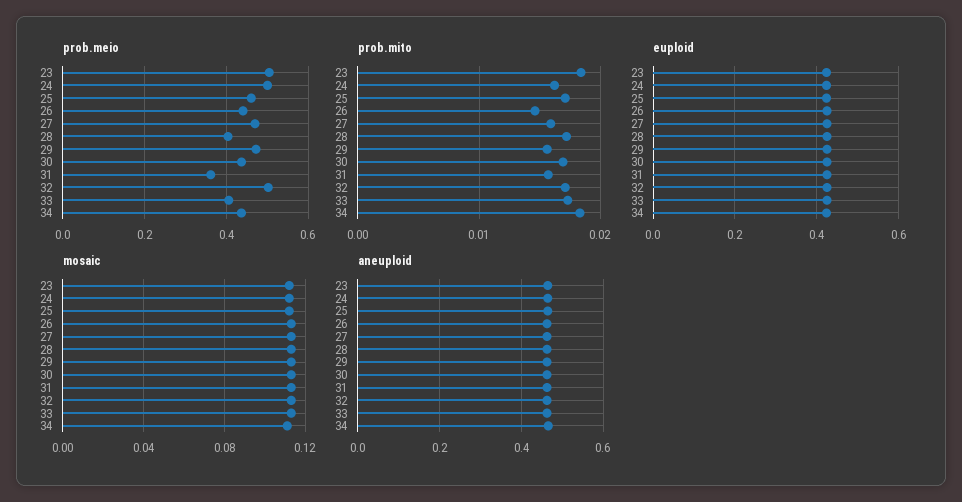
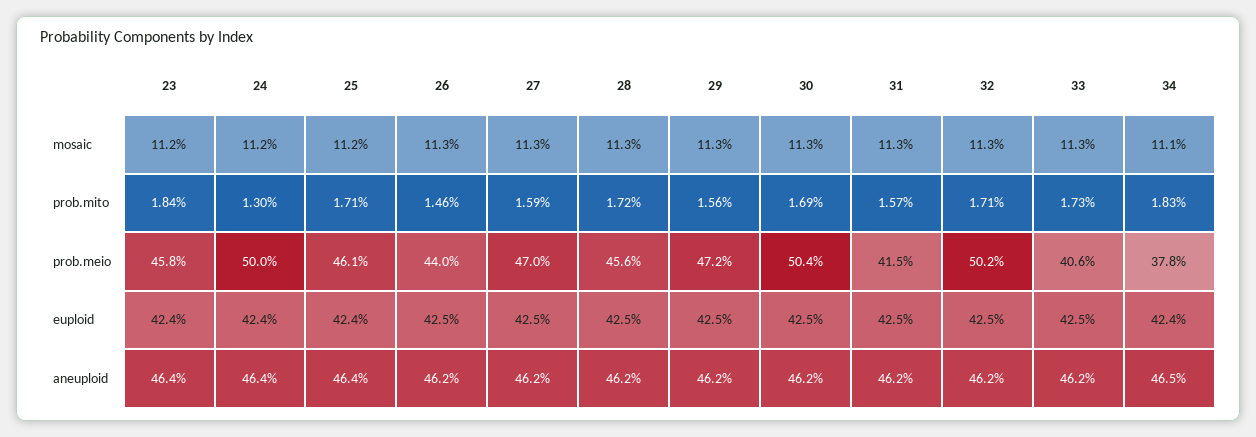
prob.meio, 23: 0.5 -> 0.458
prob.meio, 28: 0.4 -> 0.456
prob.meio, 30: 0.44 -> 0.504
prob.meio, 31: 0.36 -> 0.415
prob.meio, 34: 0.44 -> 0.378
prob.mito, 24: 0.016 -> 0.013

